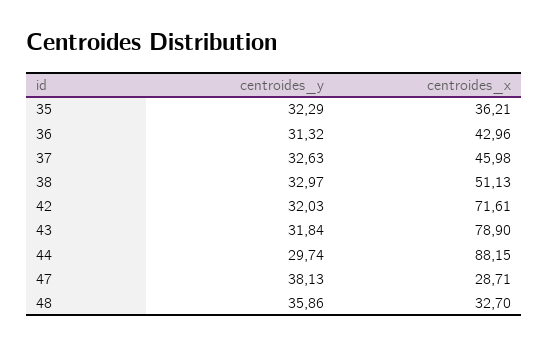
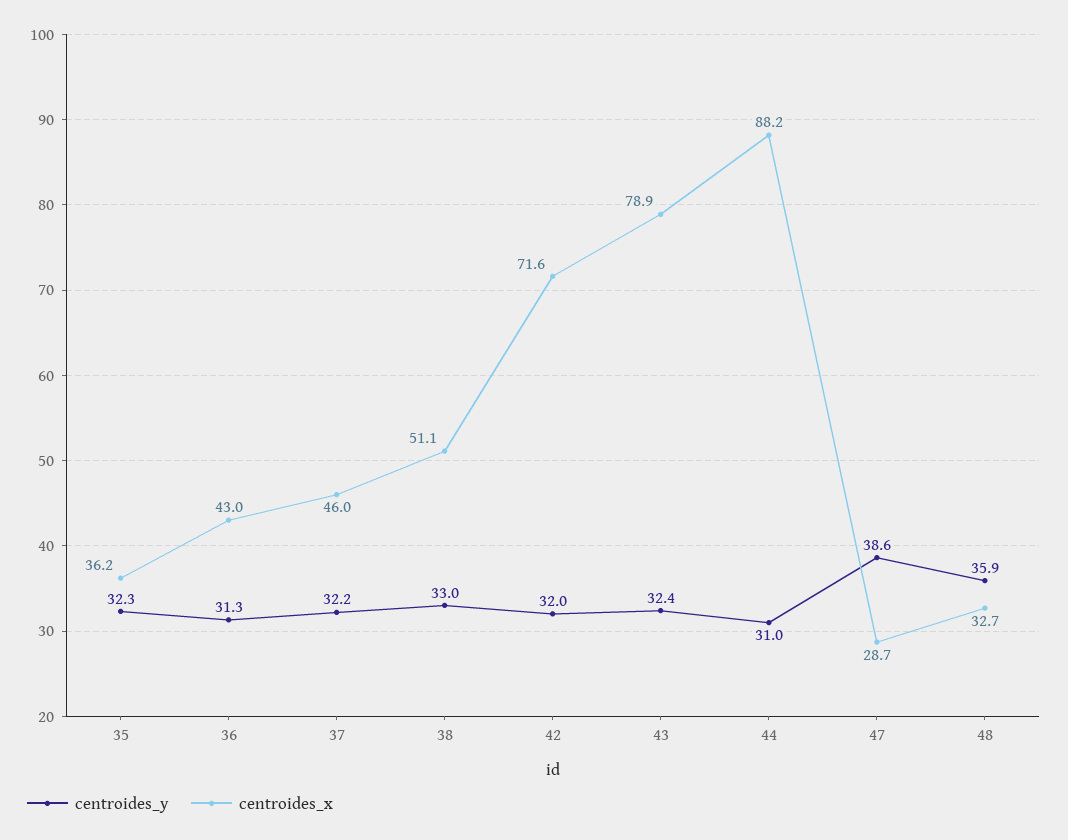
centroides_y, 37: 32.63 -> 32.2
centroides_y, 43: 31.84 -> 32.4
centroides_y, 44: 29.74 -> 31
centroides_y, 47: 38.13 -> 38.6

